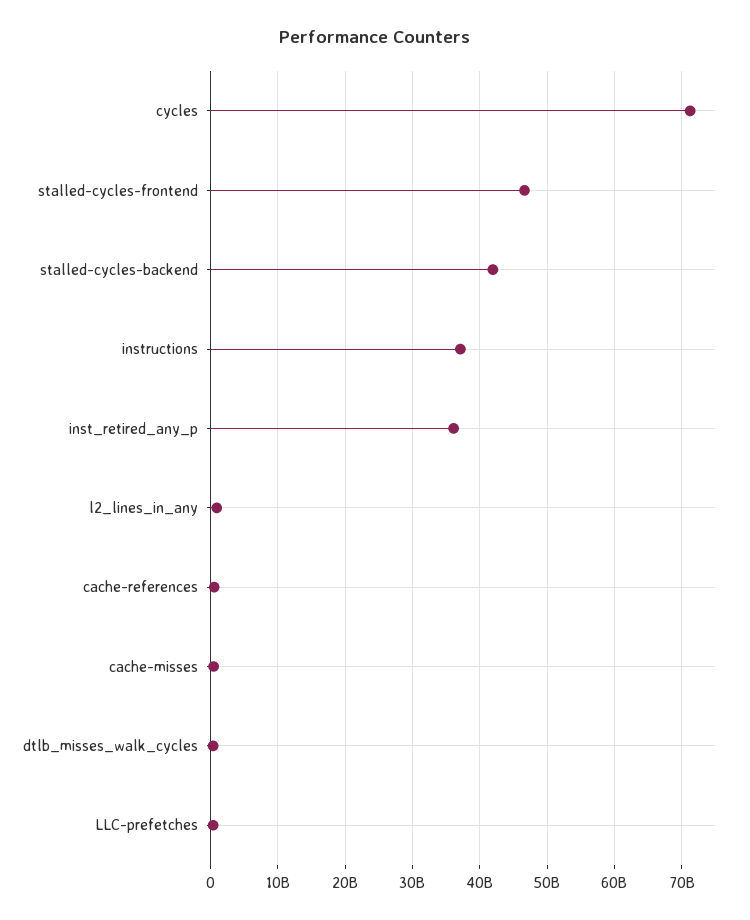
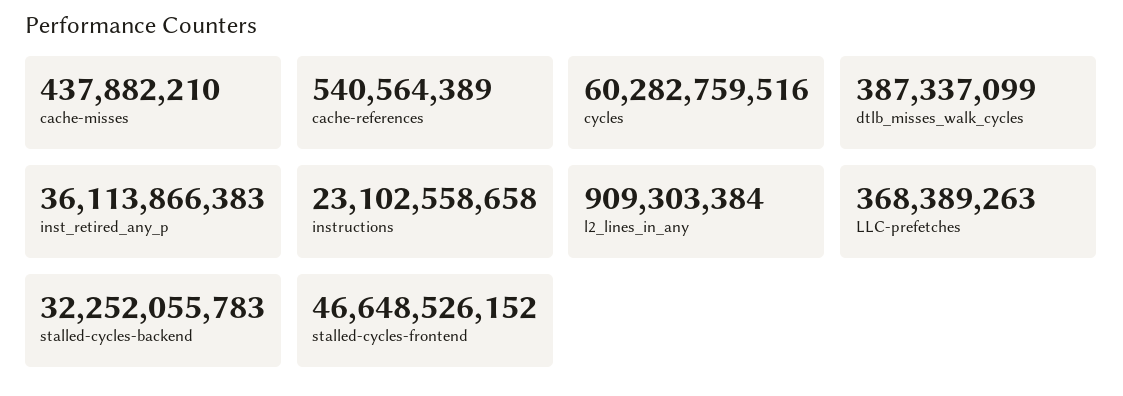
cycles: 71000000000 -> 60282759516
stalled-cycles-backend: 42000000000 -> 32252055783
instructions: 37000000000 -> 23102558658

